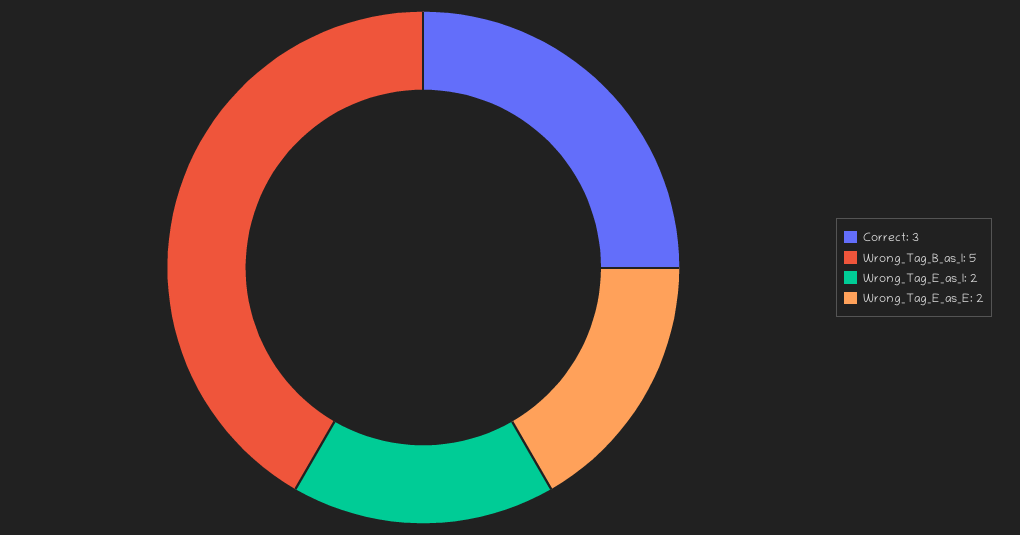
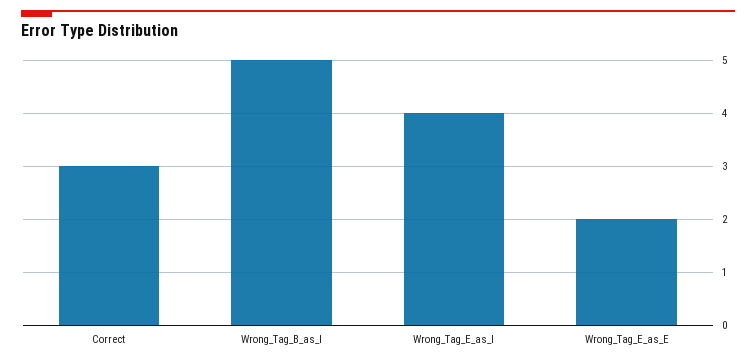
Wrong_Tag_E_as_I: 2 -> 4

